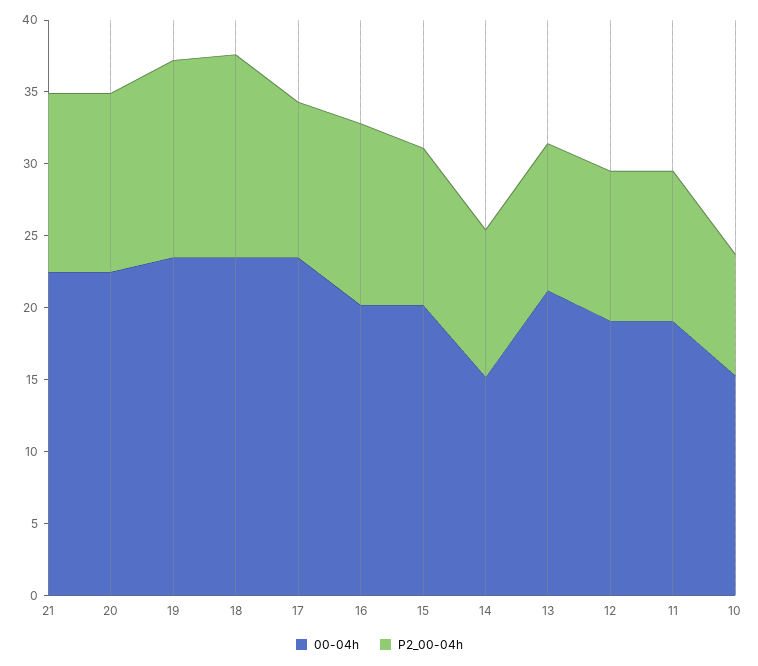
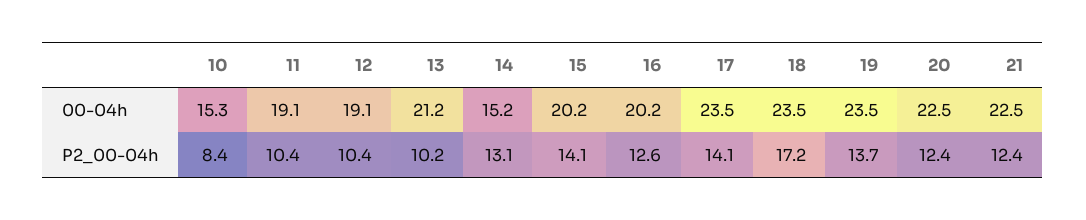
P2_00-04h, 18: 14 -> 17.2
P2_00-04h, 17: 11 -> 14.1
P2_00-04h, 15: 11 -> 14.1
P2_00-04h, 14: 10 -> 13.1

